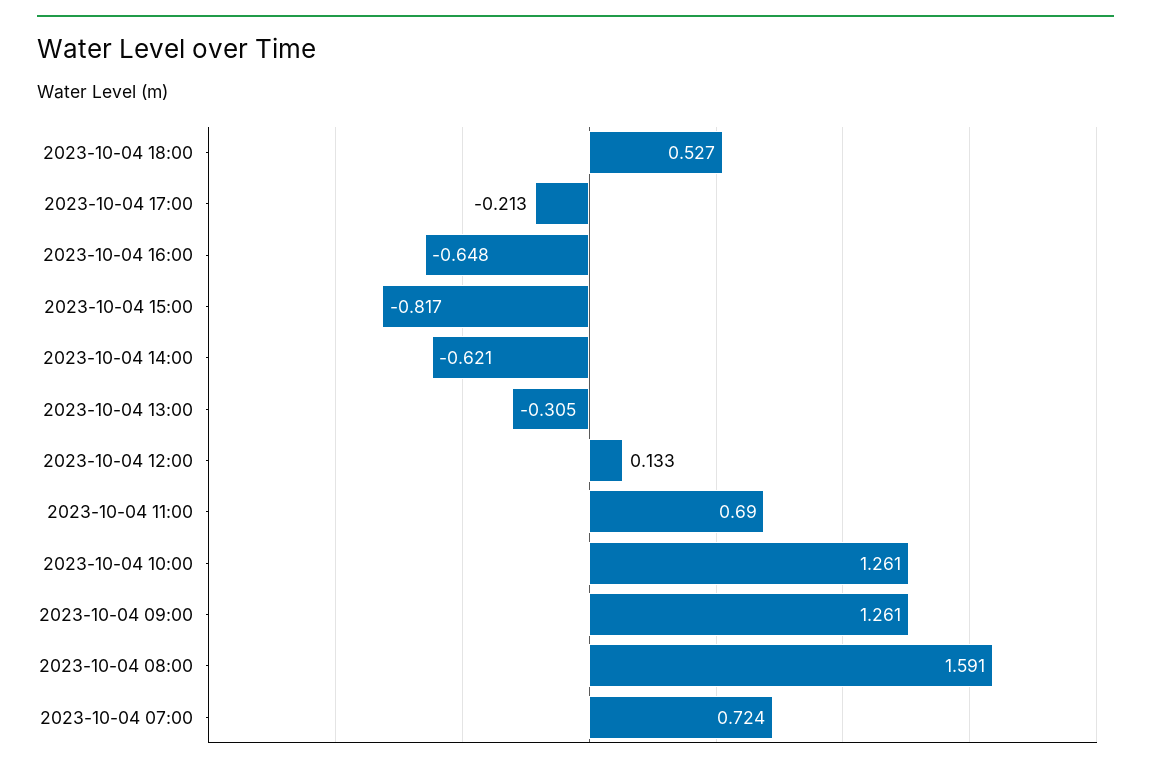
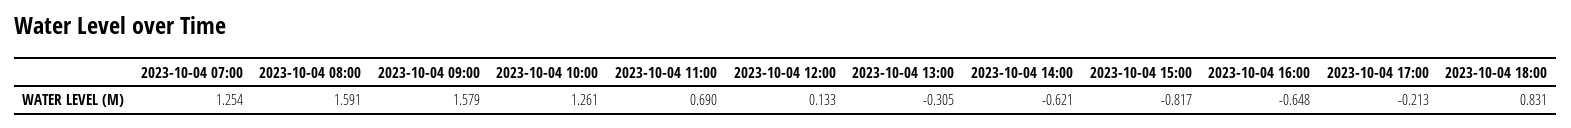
2023-10-04 18:00: 0.527 -> 0.831
2023-10-04 09:00: 1.261 -> 1.579
2023-10-04 07:00: 0.724 -> 1.254

